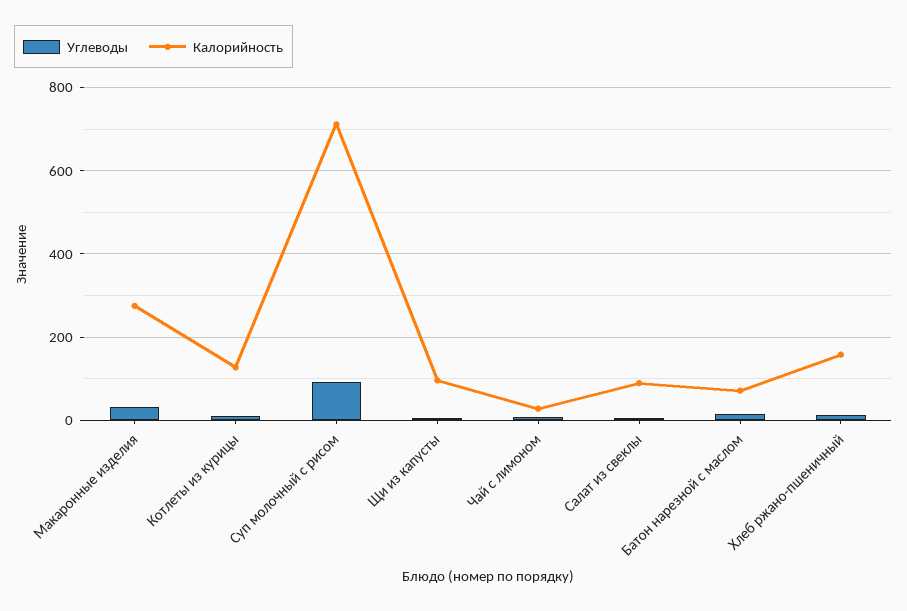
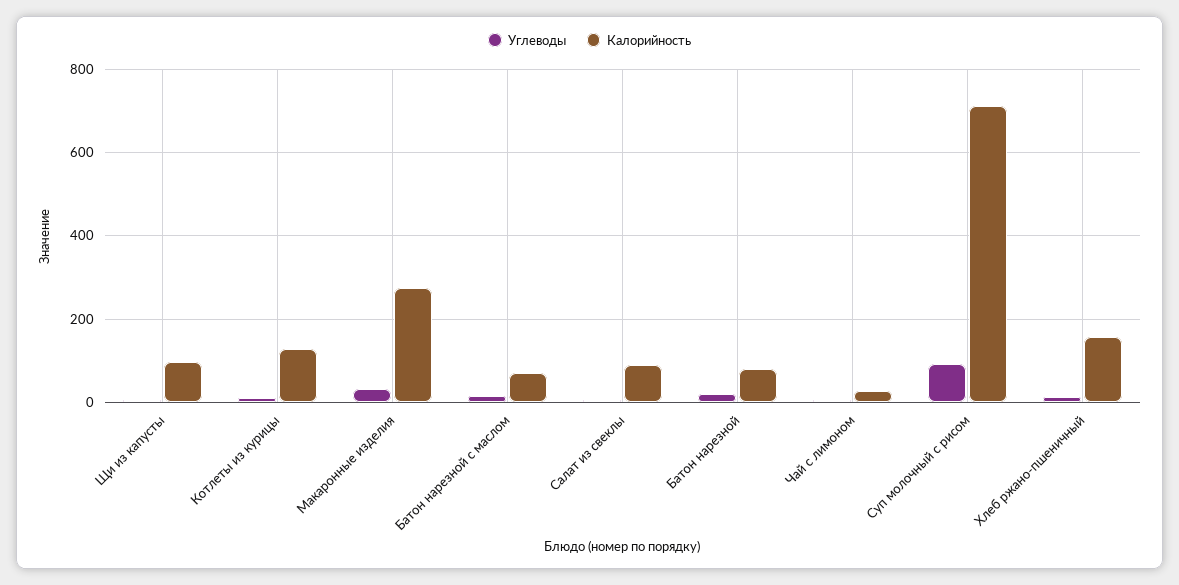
Углеводы, Батон нарезной: none -> 20
Калорийность, Батон нарезной: none -> 80

